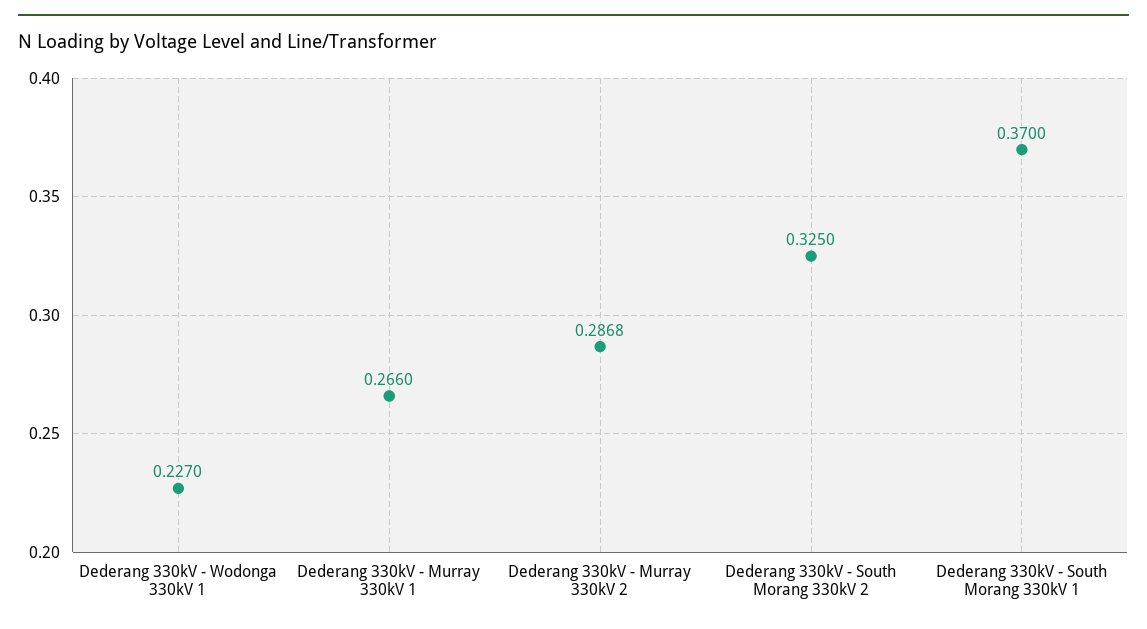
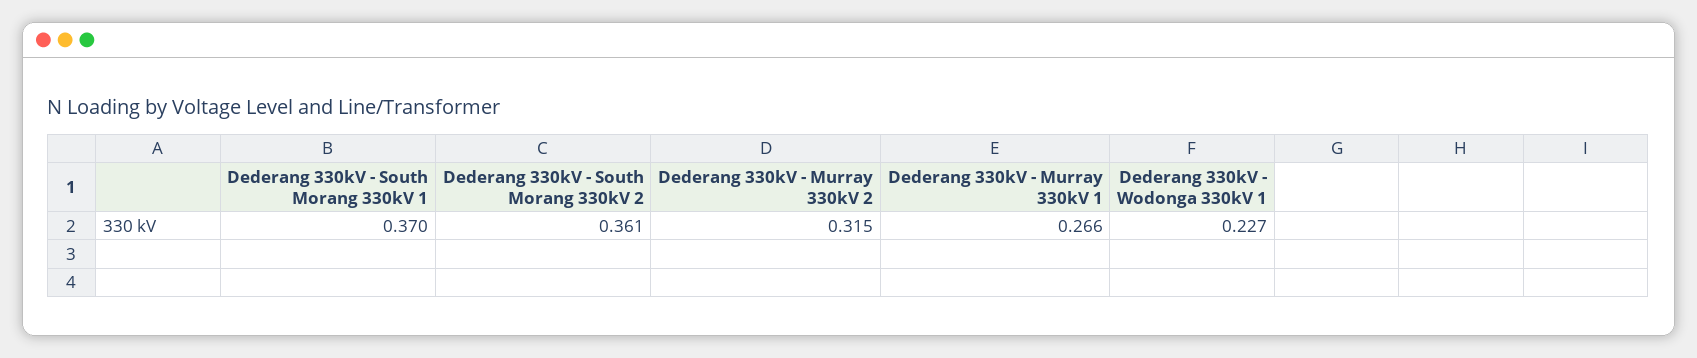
Dederang 330kV - Murray 330kV 2: 0.2868 -> 0.315
Dederang 330kV - South Morang 330kV 2: 0.325 -> 0.361

